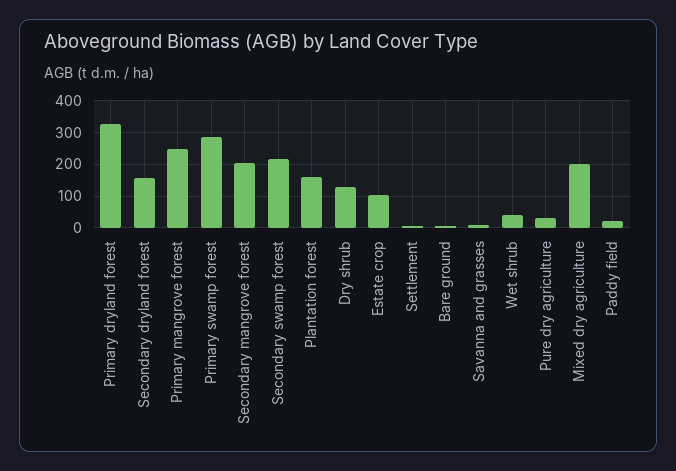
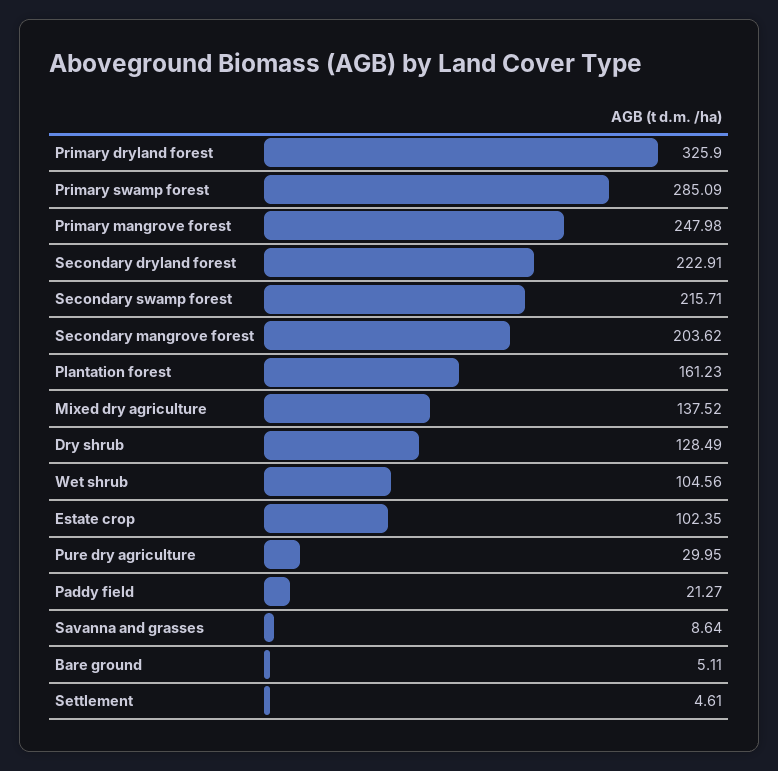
Secondary dryland forest: 160 -> 222.91
Wet shrub: 40 -> 104.56
Mixed dry agriculture: 200 -> 137.52

